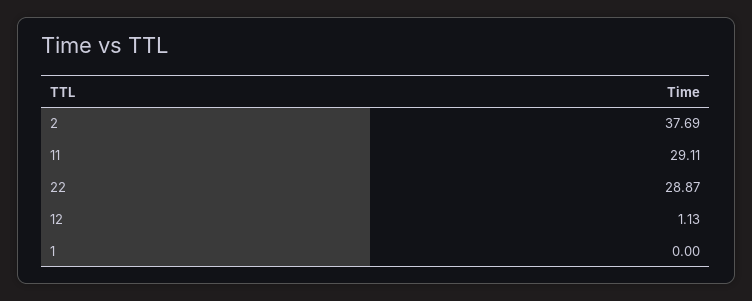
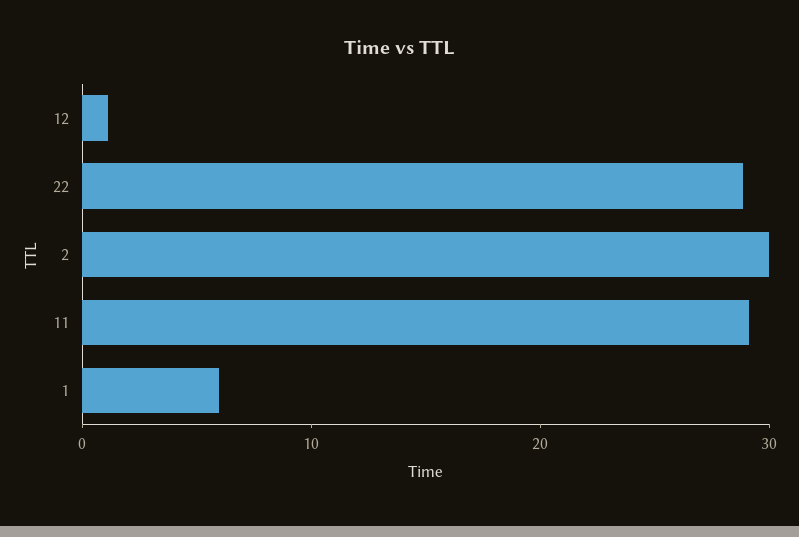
2: 37.69 -> 30
1: 0 -> 6

